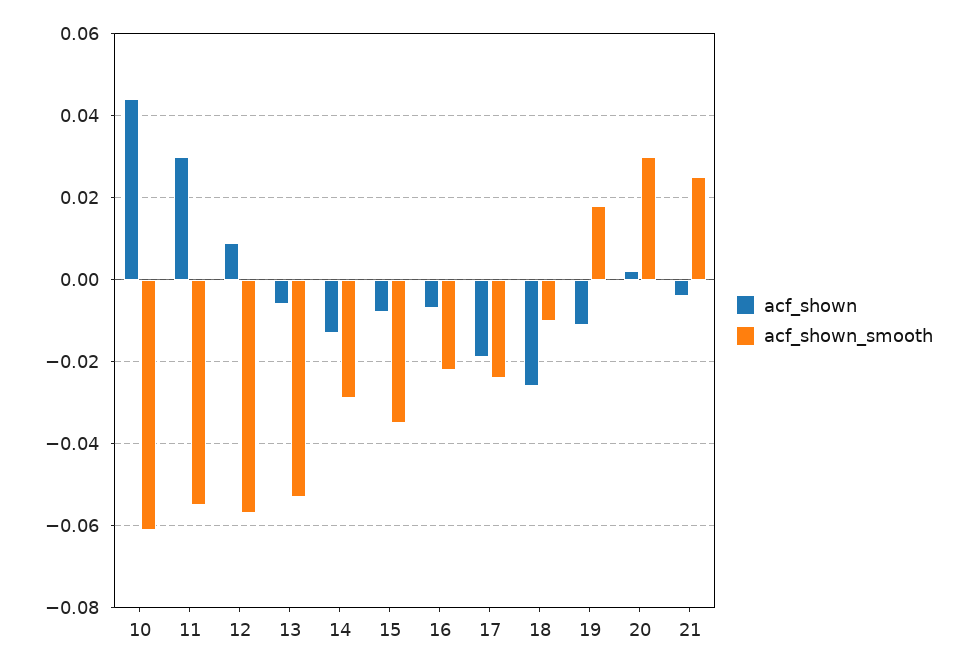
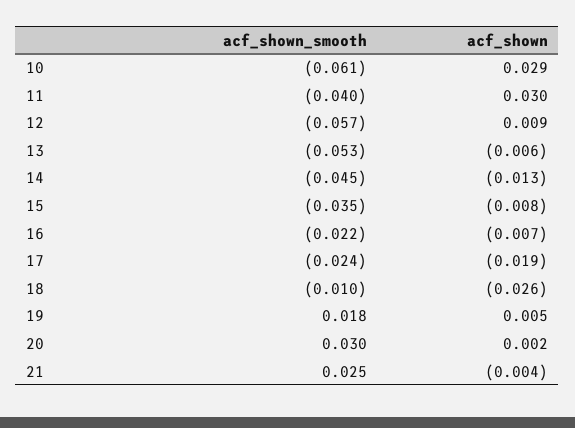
acf_shown, 10: 0.045 -> 0.029
acf_shown_smooth, 11: -0.055 -> -0.04
acf_shown_smooth, 14: -0.03 -> -0.045
acf_shown, 19: -0.01 -> 0.005

